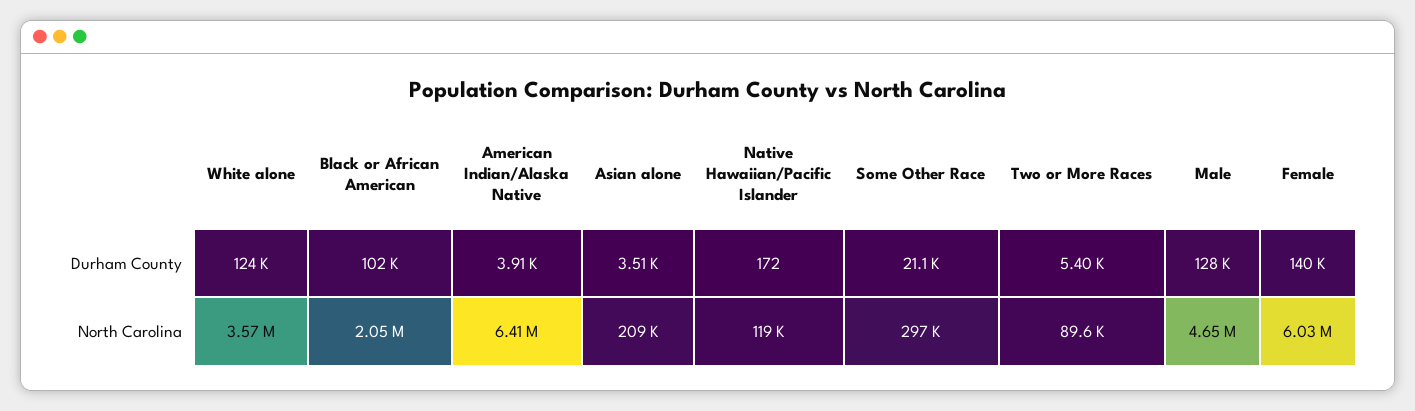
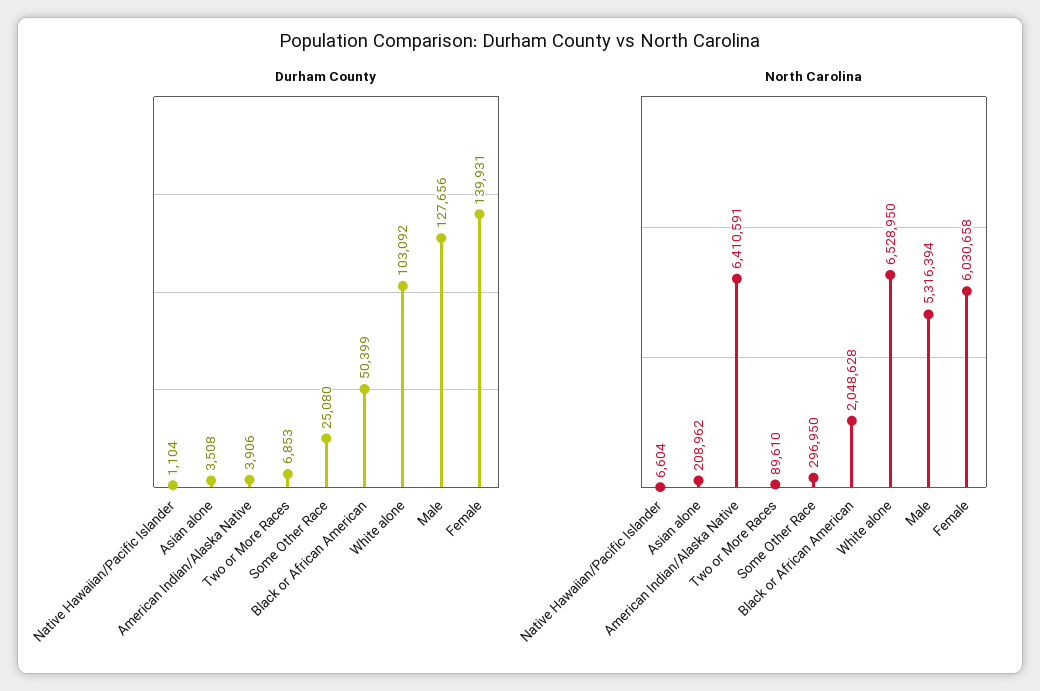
Durham County, White alone: 124000 -> 103092
Durham County, Black or African American: 102000 -> 50399
Durham County, Native Hawaiian/Pacific Islander: 172 -> 1104
Durham County, Some Other Race: 21100 -> 25080
Durham County, Two or More Races: 5400 -> 6853
North Carolina, White alone: 3570000 -> 6528950
North Carolina, Native Hawaiian/Pacific Islander: 119000 -> 6604
North Carolina, Male: 4650000 -> 5316394

